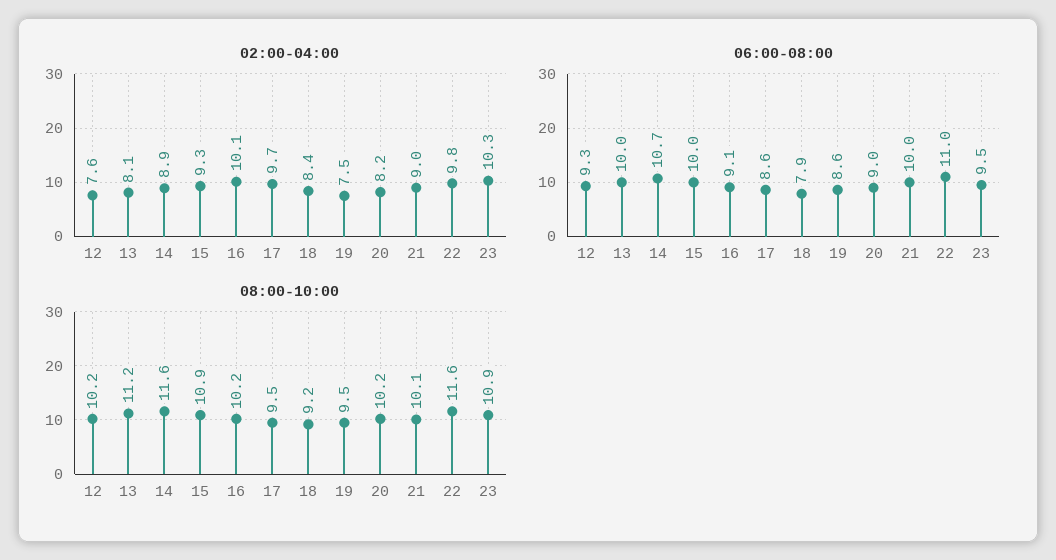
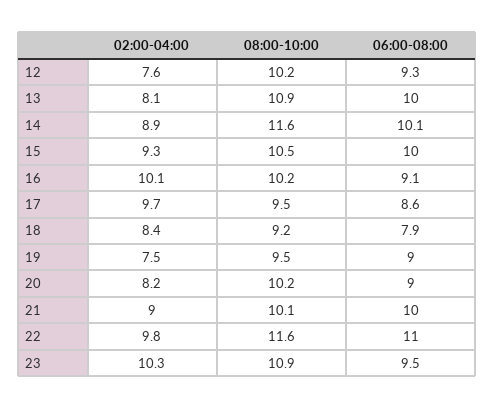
06:00-08:00, 14: 10.7 -> 10.1
06:00-08:00, 19: 8.6 -> 9
08:00-10:00, 13: 11.2 -> 10.9
08:00-10:00, 15: 10.9 -> 10.5

